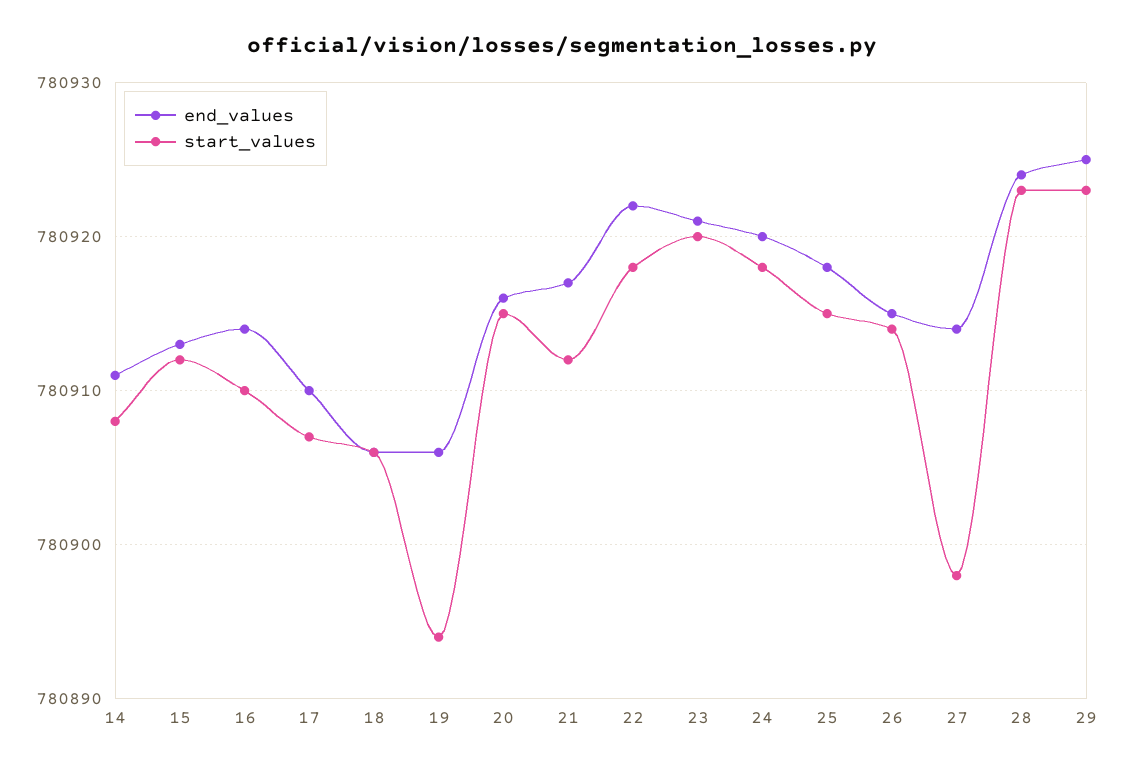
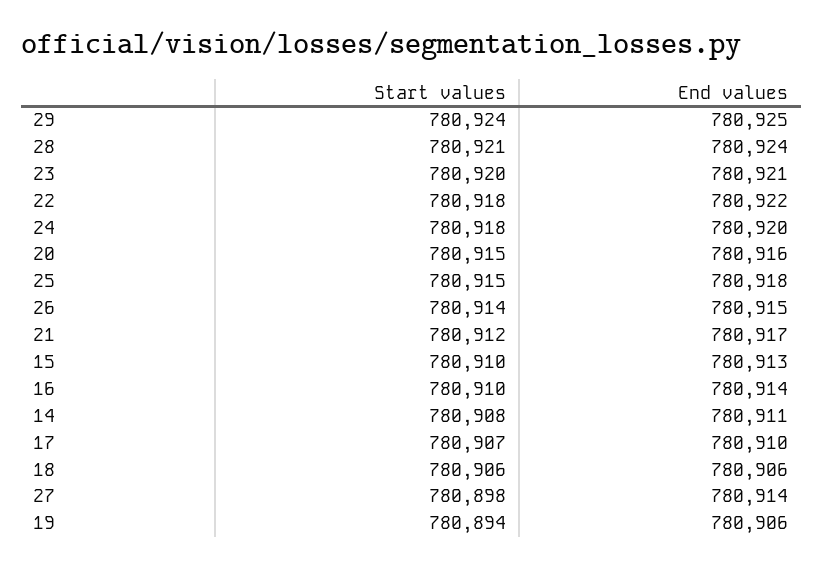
start_values, 15: 780912 -> 780910
start_values, 28: 780923 -> 780921
start_values, 29: 780923 -> 780924

